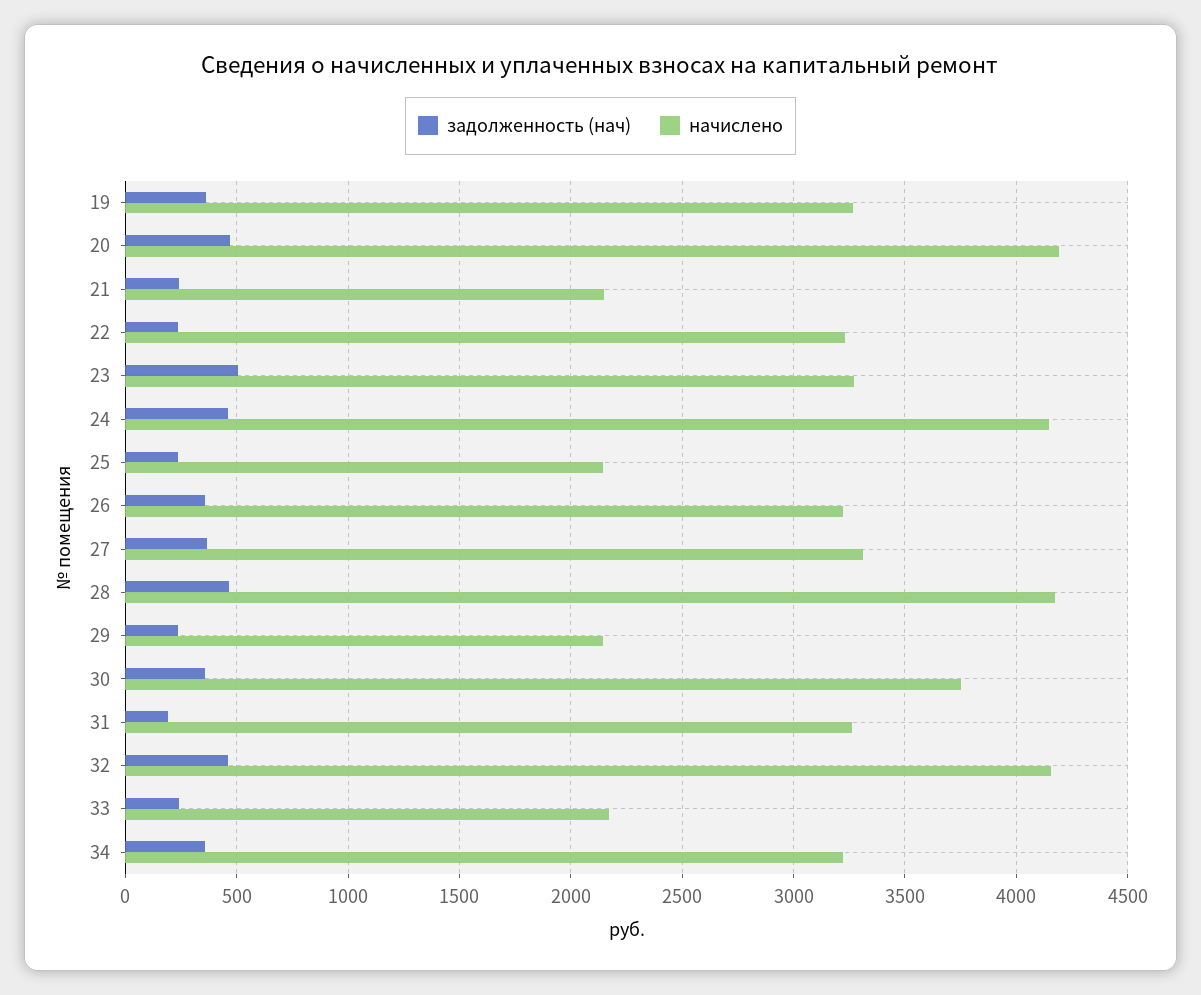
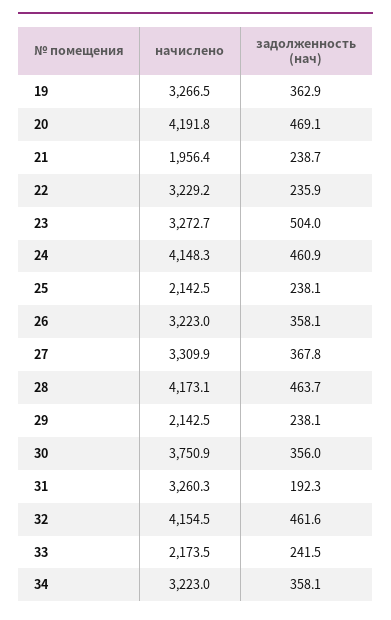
начислено, 21: 2150 -> 1956.4

